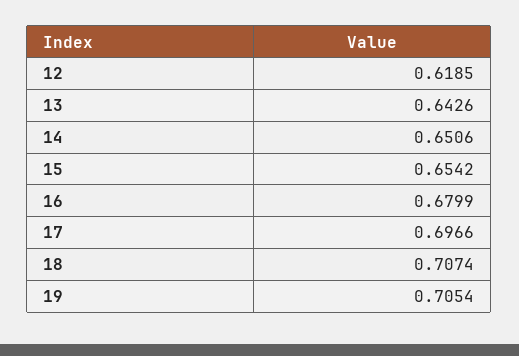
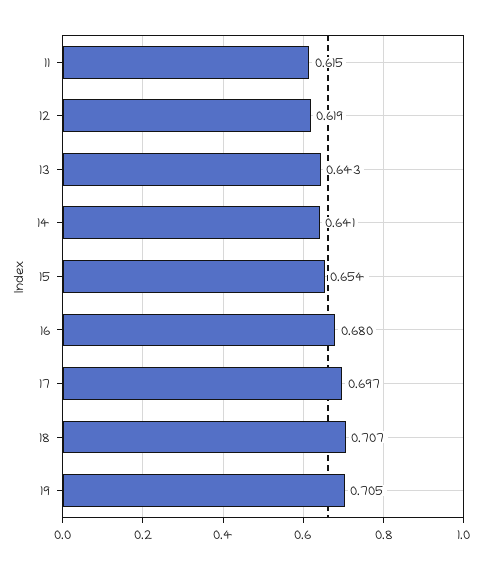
14: 0.6506 -> 0.641
11: none -> 0.615

